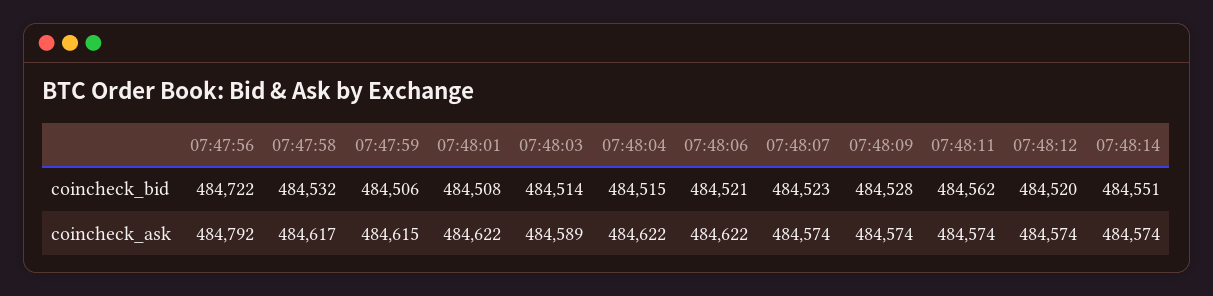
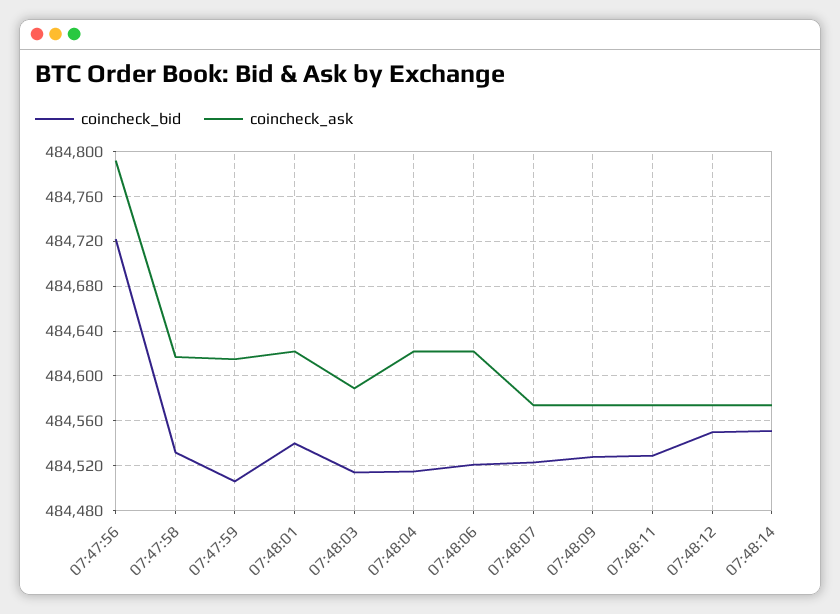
coincheck_bid, 07:48:01: 484508 -> 484540
coincheck_bid, 07:48:11: 484562 -> 484530
coincheck_bid, 07:48:12: 484520 -> 484550

